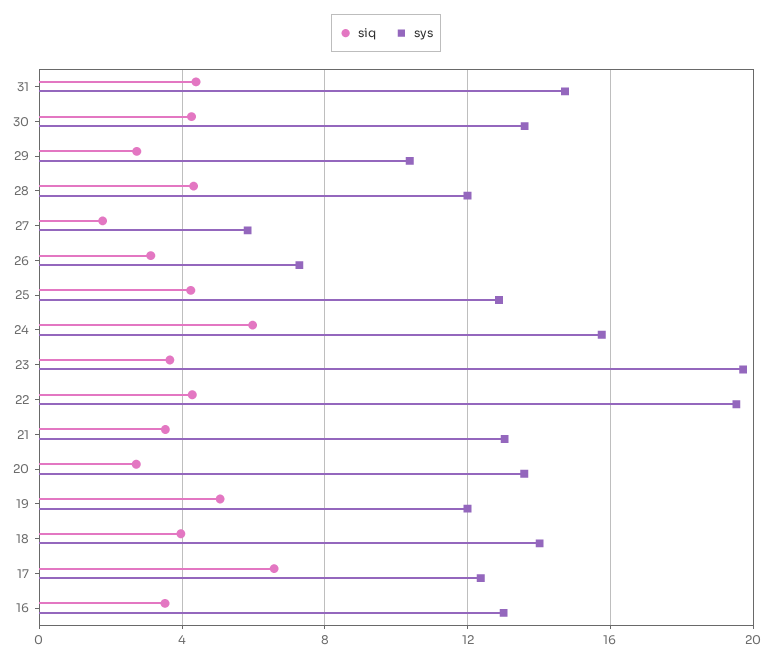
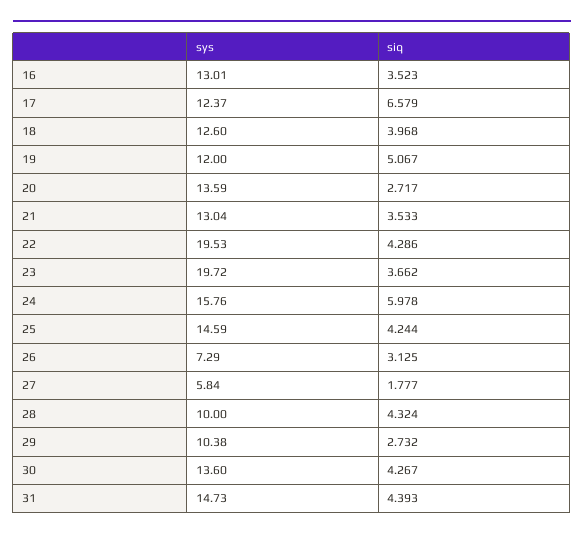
sys, 28: 12 -> 10
sys, 25: 13 -> 14.59
sys, 18: 14 -> 12.6

